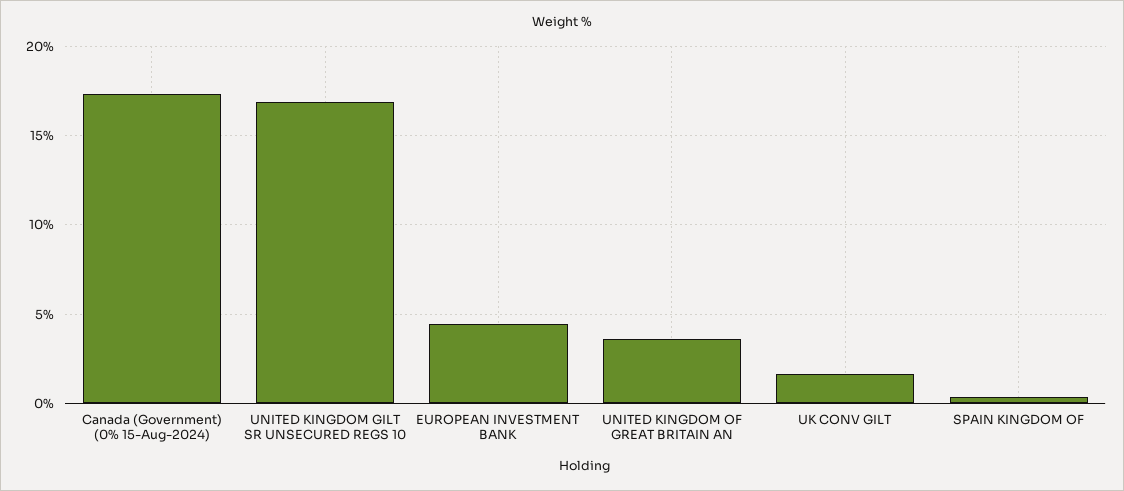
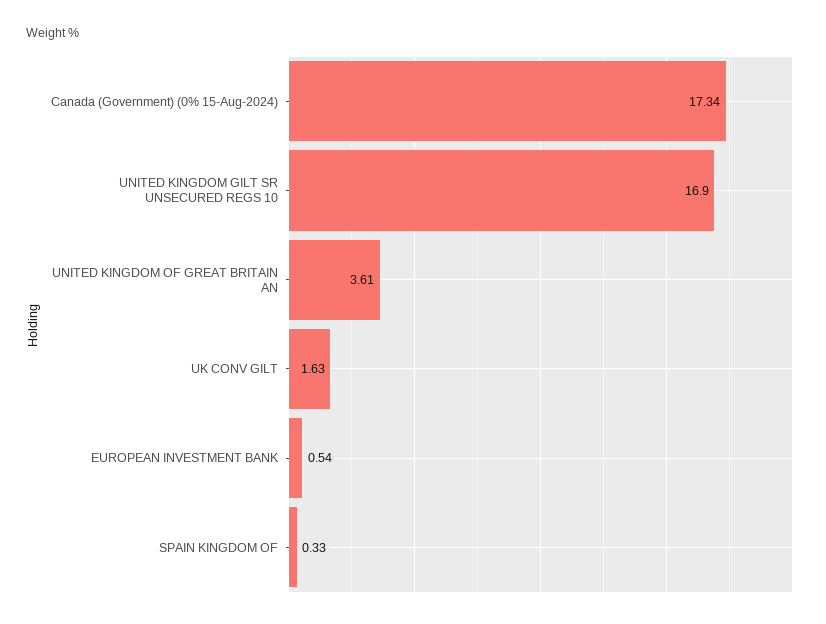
EUROPEAN INVESTMENT BANK: 4.5 -> 0.54

